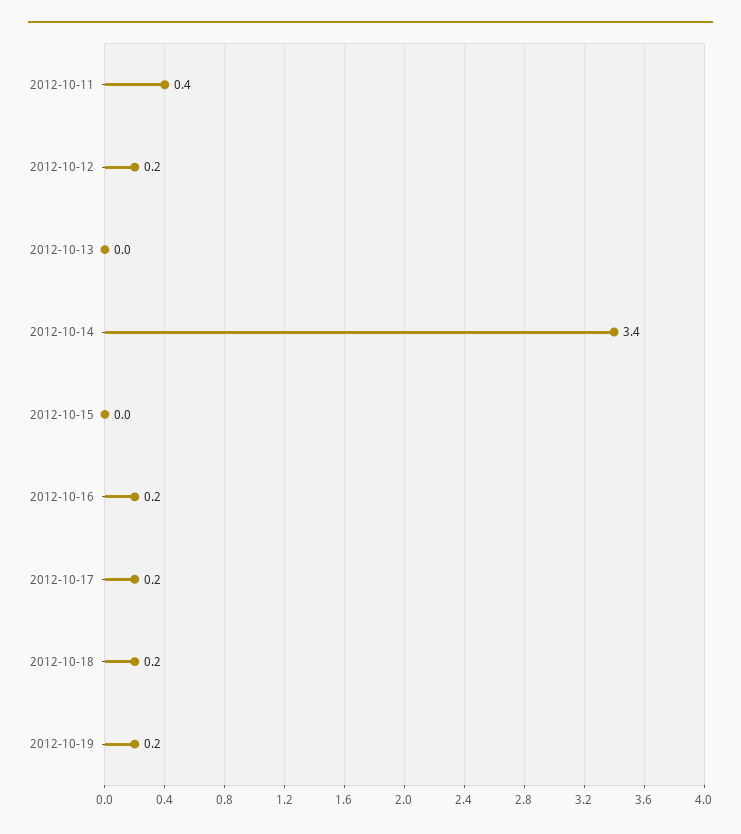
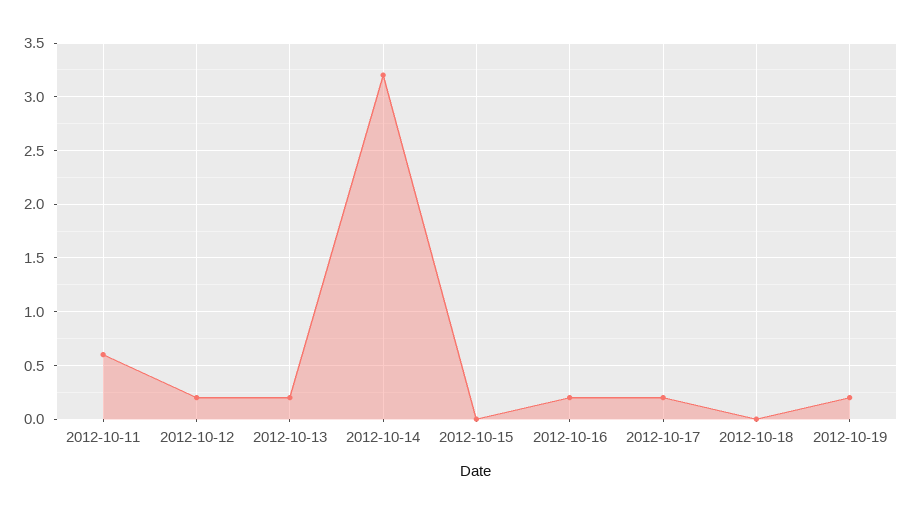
2012-10-11: 0.4 -> 0.6
2012-10-13: 0 -> 0.2
2012-10-14: 3.4 -> 3.2
2012-10-18: 0.2 -> 0

